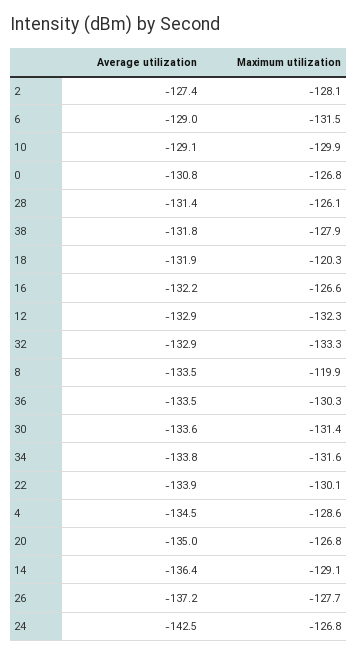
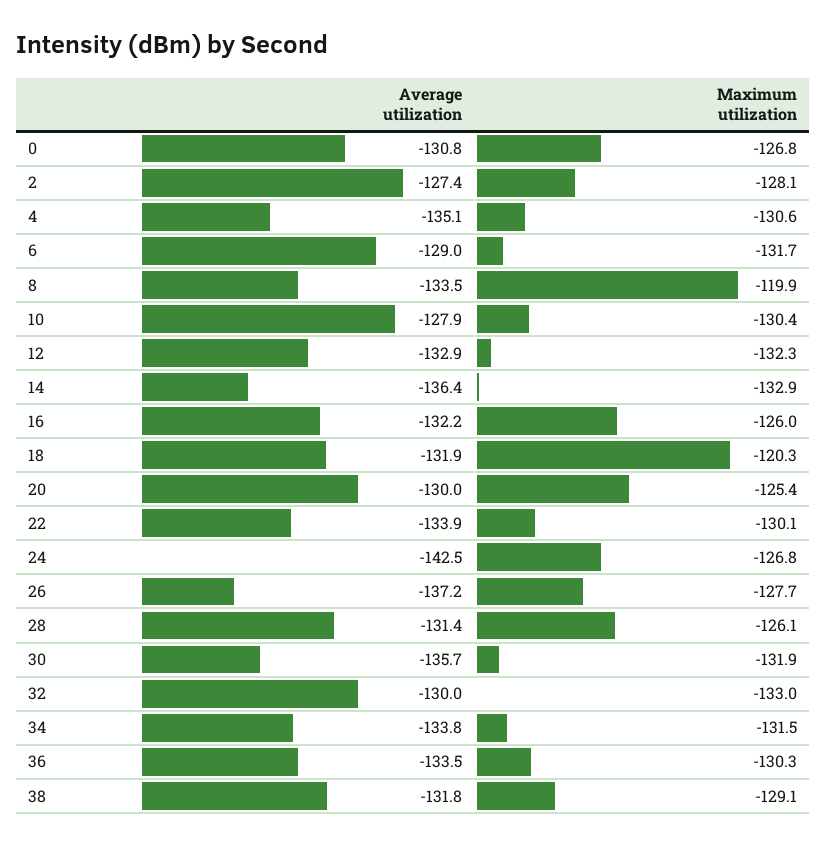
Maximum utilization, 6: -131.5 -> -131.7
Average utilization, 10: -129.1 -> -127.9
Maximum utilization, 10: -129.9 -> -130.4
Maximum utilization, 38: -127.9 -> -129.1
Maximum utilization, 16: -126.6 -> -126
Average utilization, 32: -132.9 -> -130
Maximum utilization, 32: -133.3 -> -133
Average utilization, 30: -133.6 -> -135.7
Maximum utilization, 30: -131.4 -> -131.9
Maximum utilization, 34: -131.6 -> -131.5
Average utilization, 4: -134.5 -> -135.1
Maximum utilization, 4: -128.6 -> -130.6
Average utilization, 20: -135 -> -130
Maximum utilization, 20: -126.8 -> -125.4
Maximum utilization, 14: -129.1 -> -132.9

